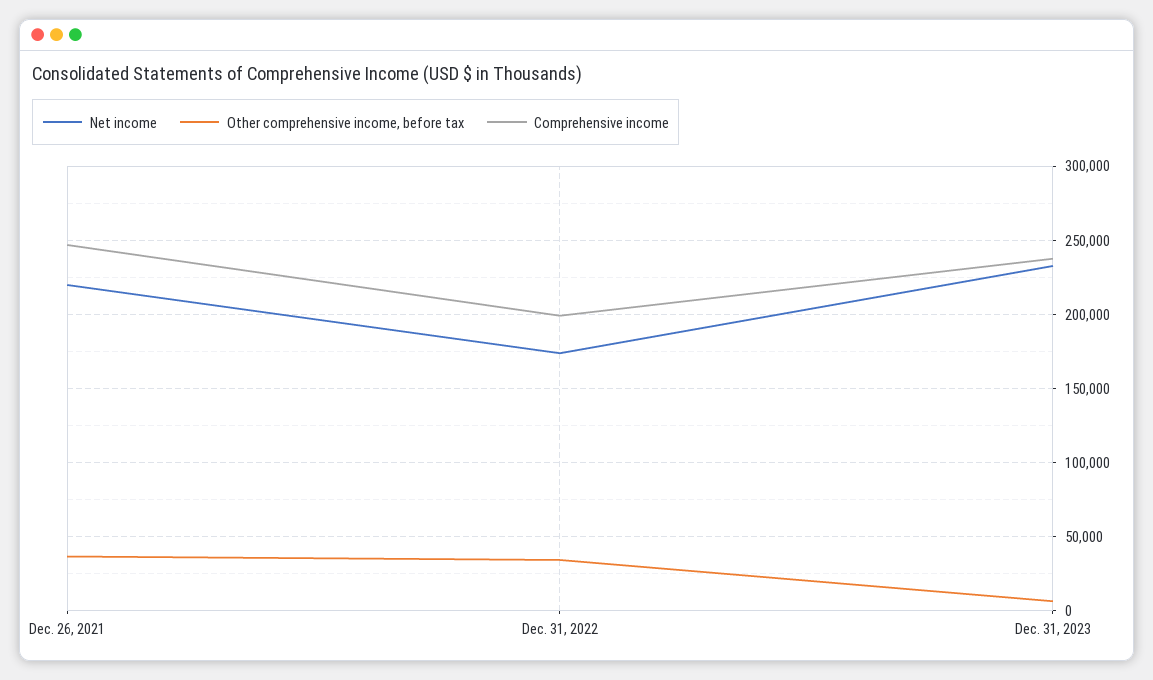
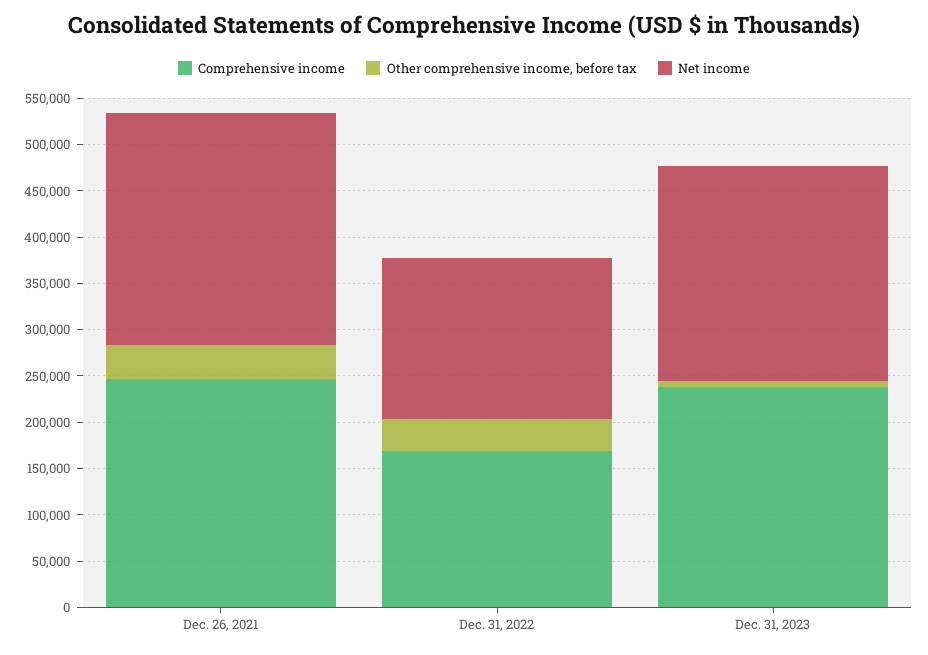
Net income, Dec. 26, 2021: 220000 -> 250000
Comprehensive income, Dec. 31, 2022: 200000 -> 170000

